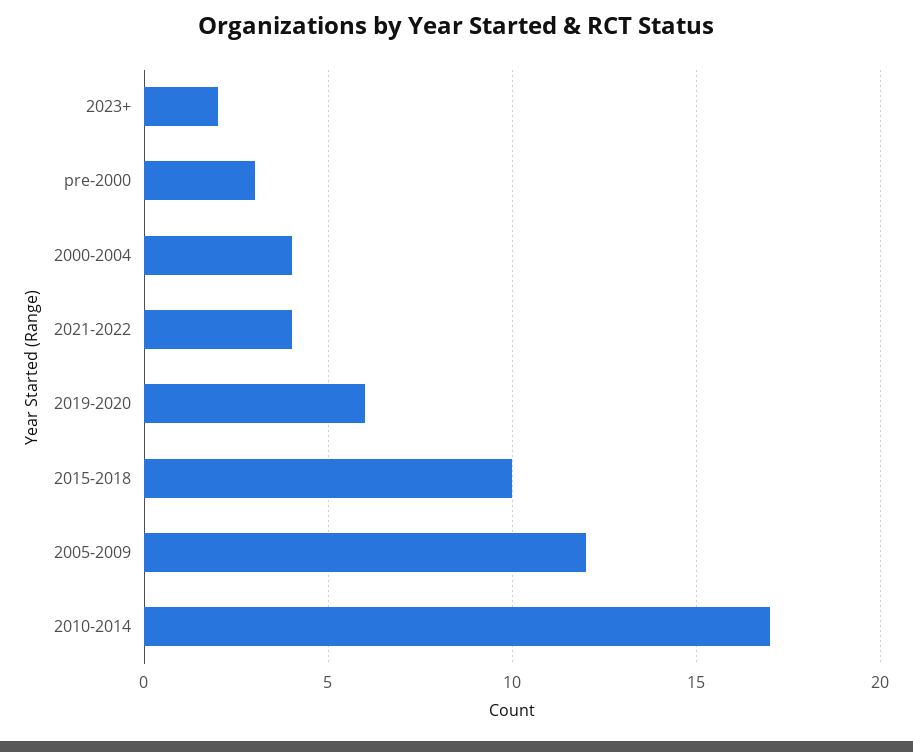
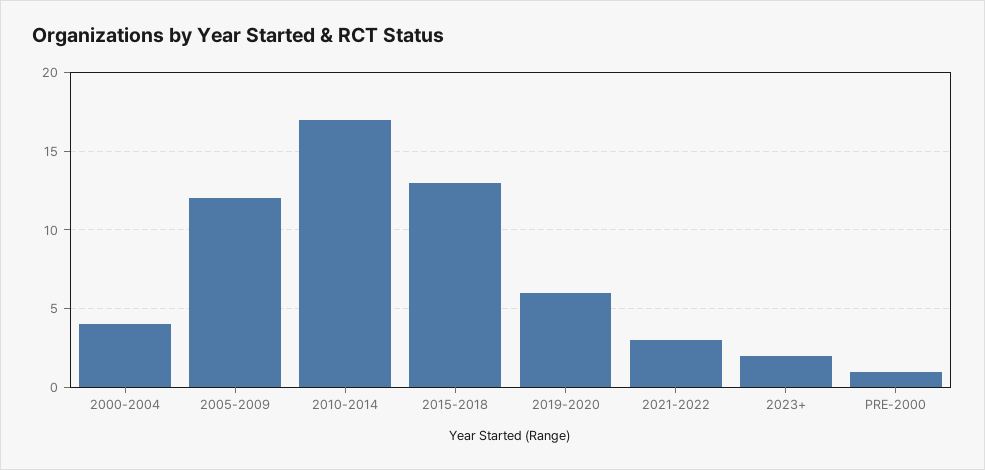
pre-2000: 3 -> 1
2021-2022: 4 -> 3
2015-2018: 10 -> 13

